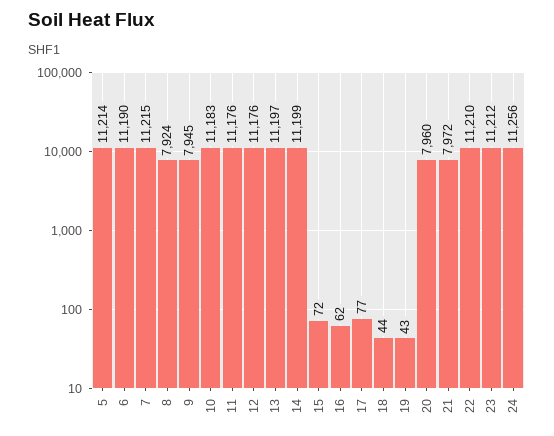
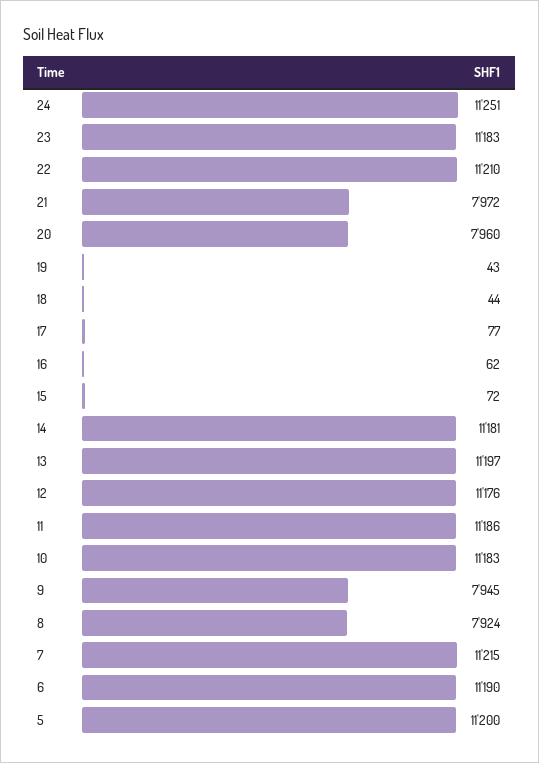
5: 11214 -> 11200
11: 11176 -> 11186
14: 11199 -> 11181
23: 11212 -> 11183
24: 11256 -> 11251

